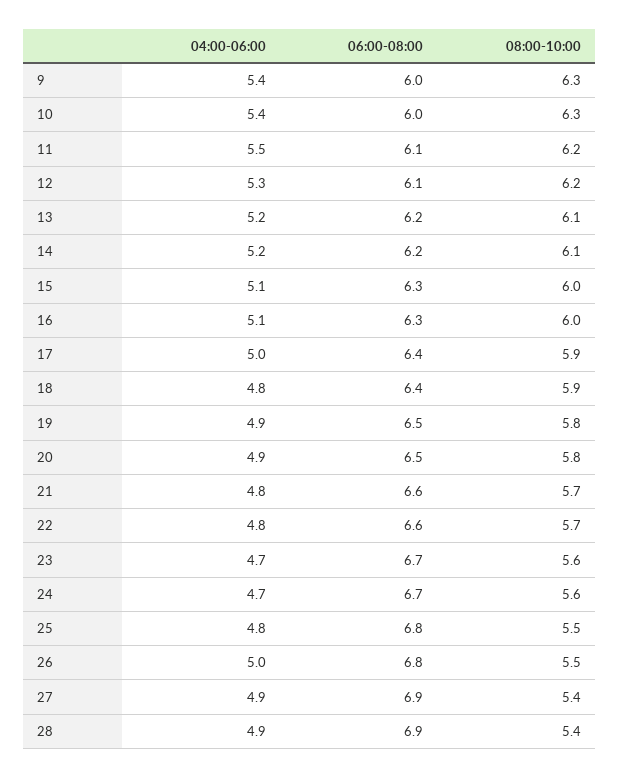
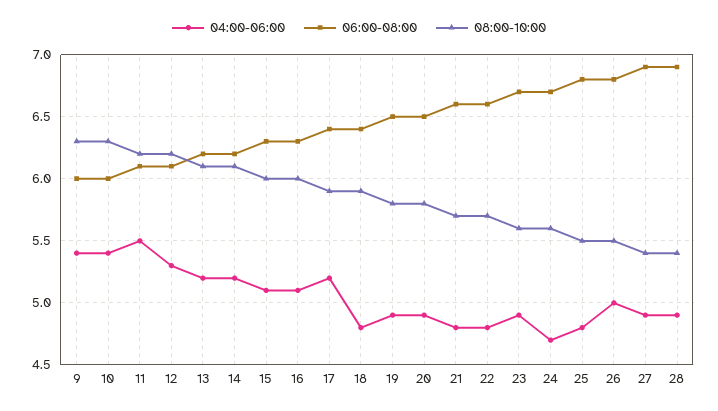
04:00-06:00, 17: 5 -> 5.2
04:00-06:00, 23: 4.7 -> 4.9

